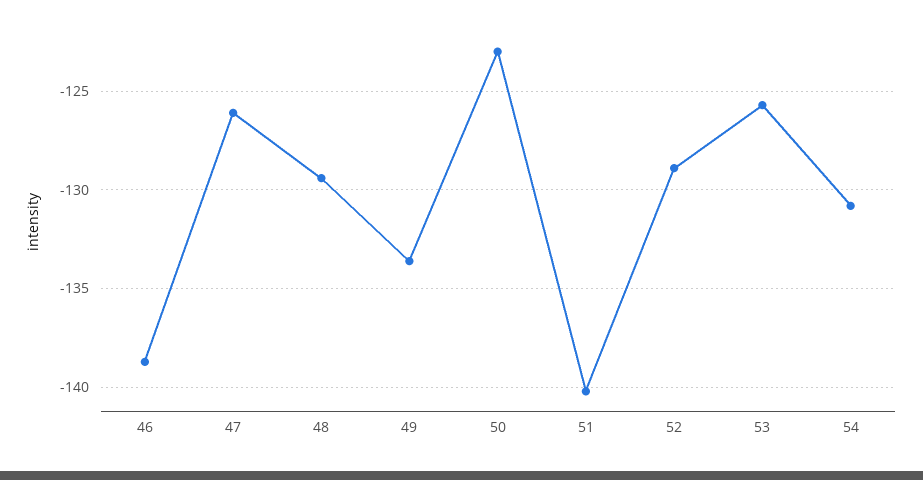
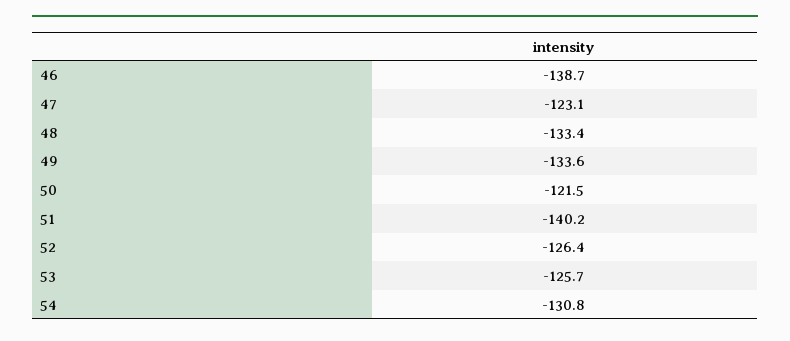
47: -126 -> -123.1
48: -129.5 -> -133.4
50: -123 -> -121.5
52: -129 -> -126.4

